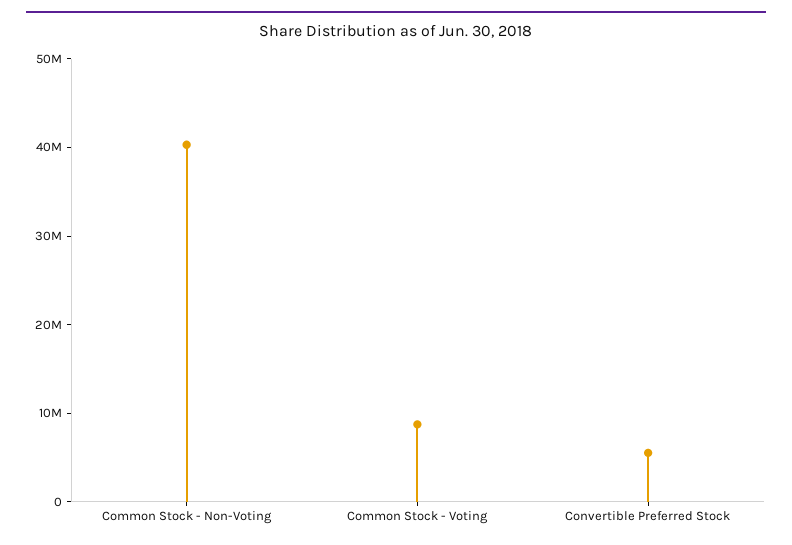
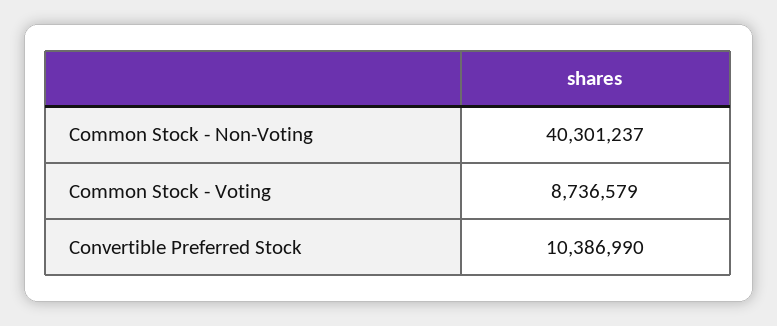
Convertible Preferred Stock: 6000000 -> 10386990

